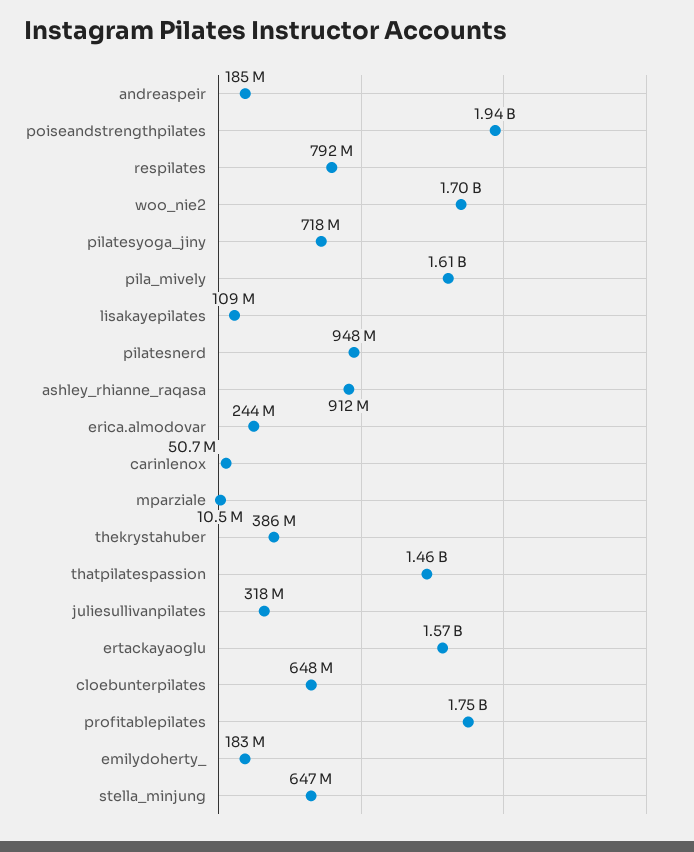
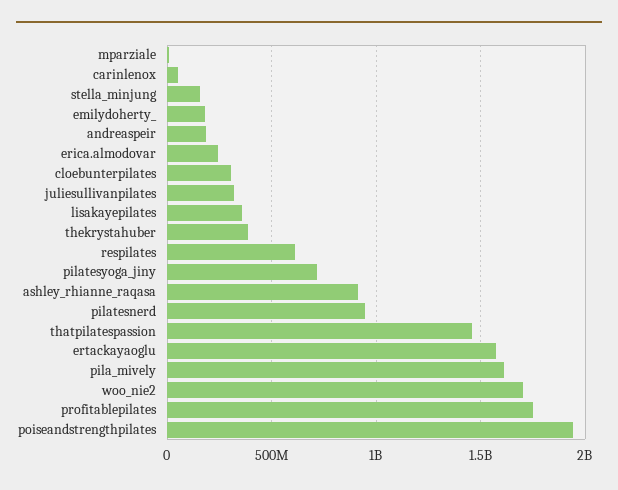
respilates: 792000000 -> 600000000
lisakayepilates: 109000000 -> 350000000
cloebunterpilates: 648000000 -> 300000000
stella_minjung: 647000000 -> 150000000

